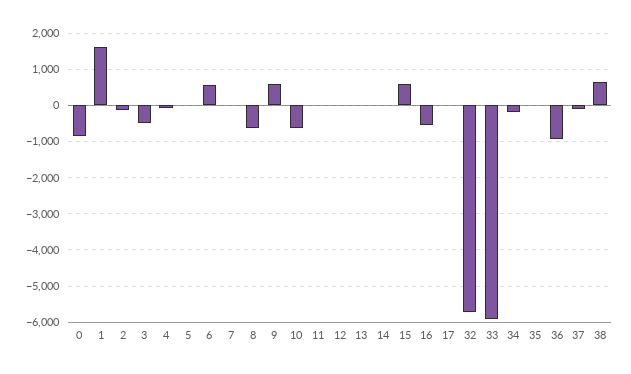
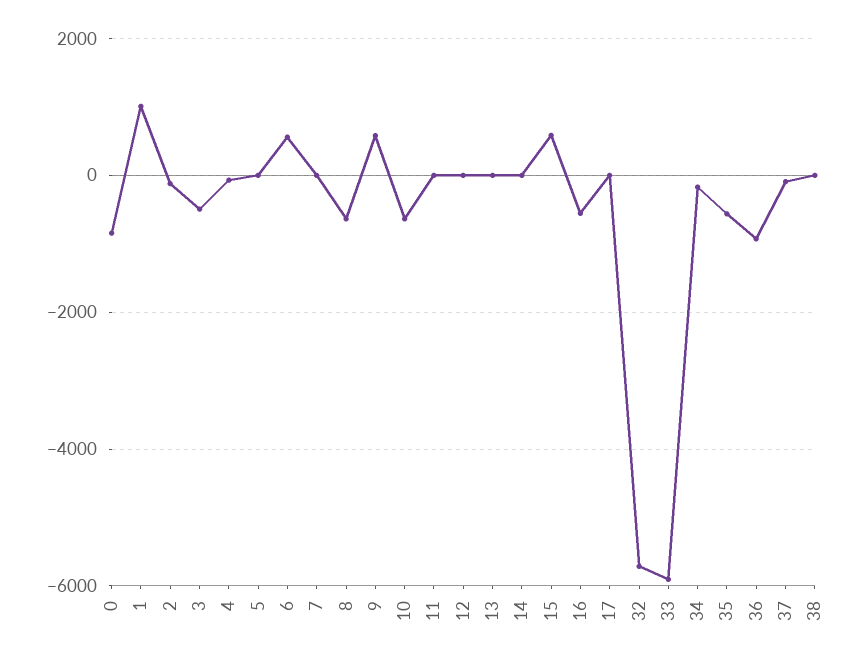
1: 1600 -> 1000
35: 0 -> -600
38: 600 -> 0

